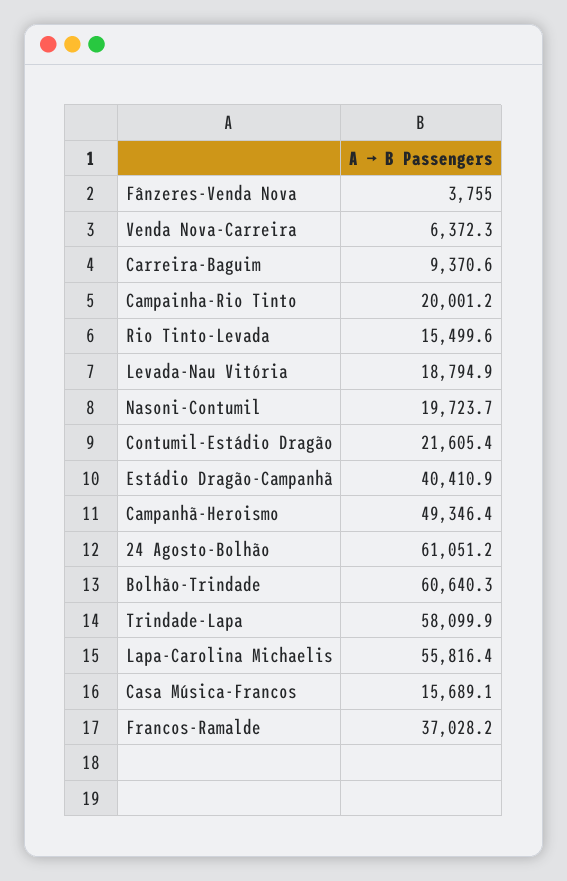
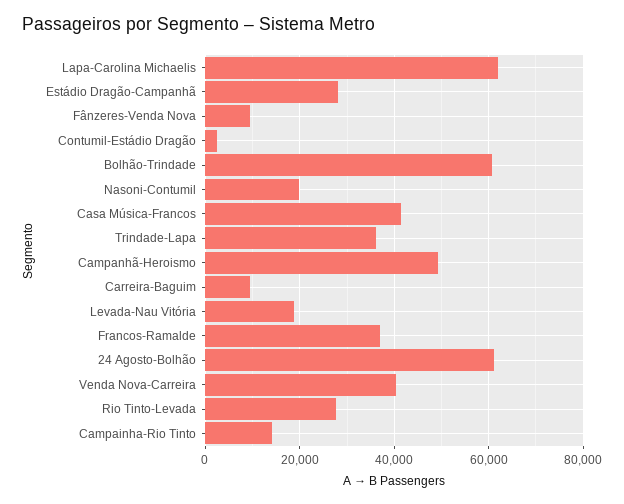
Fânzeres-Venda Nova: 3755 -> 10000
Venda Nova-Carreira: 6372.3 -> 40000
Campainha-Rio Tinto: 20001.2 -> 14000
Rio Tinto-Levada: 15499.6 -> 28000
Contumil-Estádio Dragão: 21605.4 -> 2000
Estádio Dragão-Campanhã: 40410.9 -> 28000
Trindade-Lapa: 58099.9 -> 36000
Lapa-Carolina Michaelis: 55816.4 -> 62000
Casa Música-Francos: 15689.1 -> 42000

